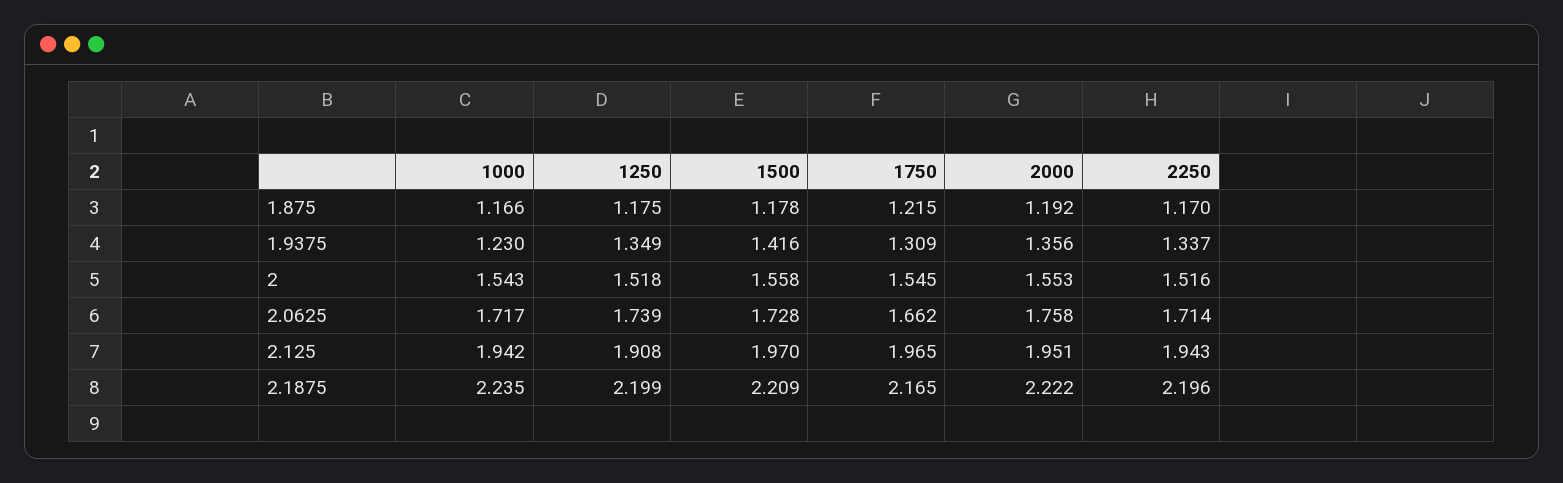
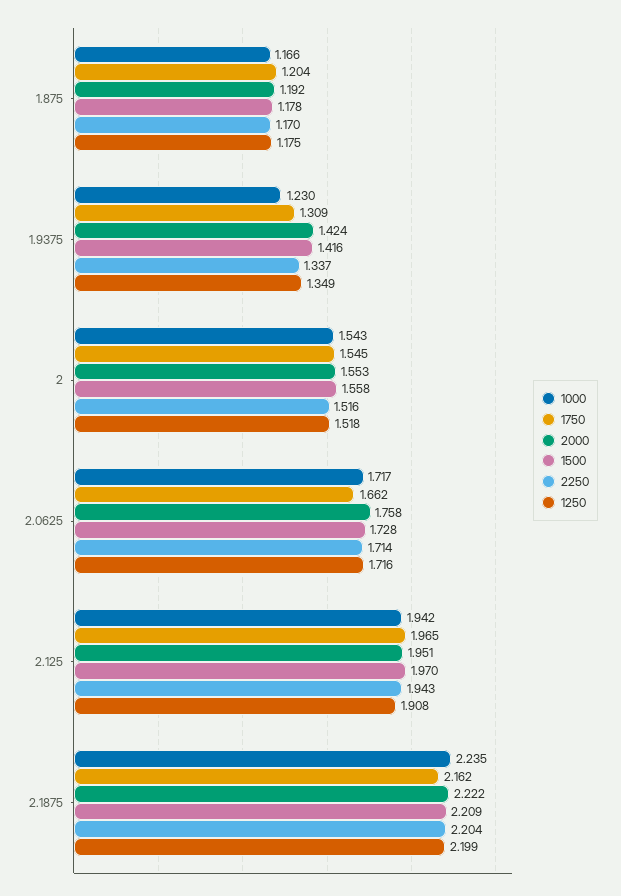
1750, 1.875: 1.215 -> 1.204
2000, 1.9375: 1.356 -> 1.424
1250, 2.0625: 1.739 -> 1.716
1750, 2.1875: 2.165 -> 2.162
2250, 2.1875: 2.196 -> 2.204

